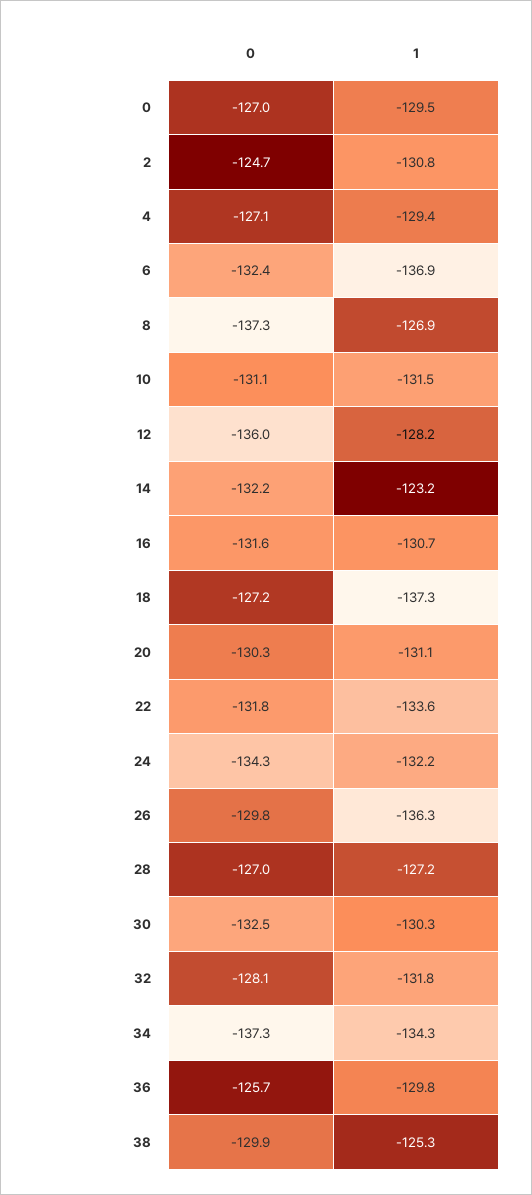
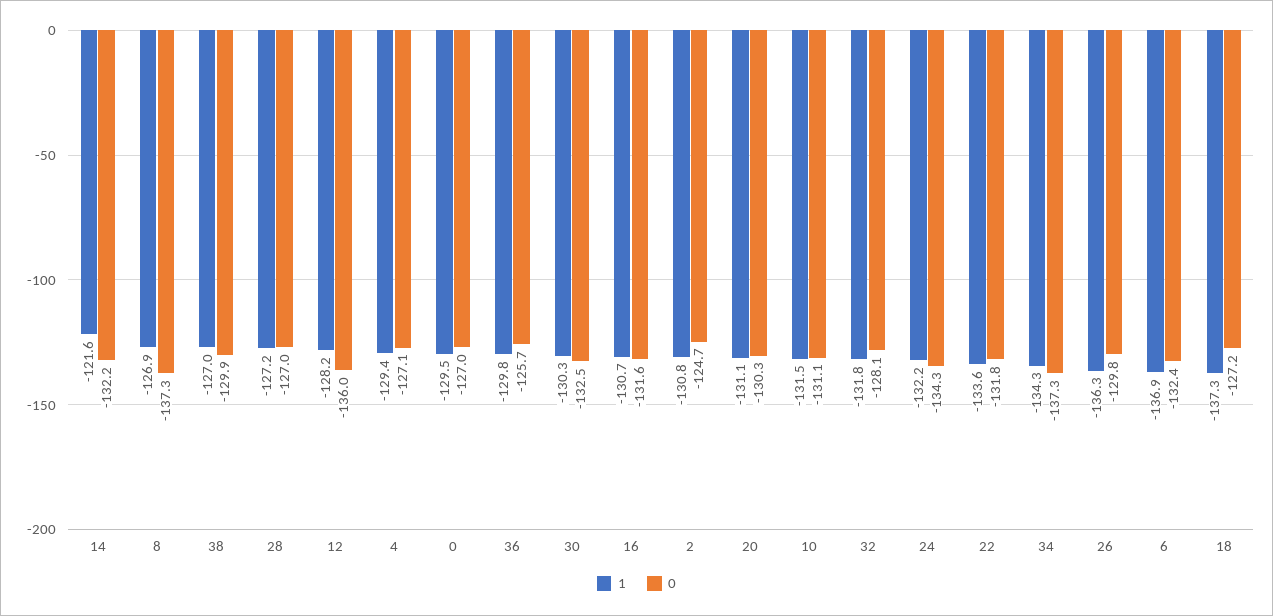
1, 14: -123.2 -> -121.6
1, 38: -125.3 -> -127

